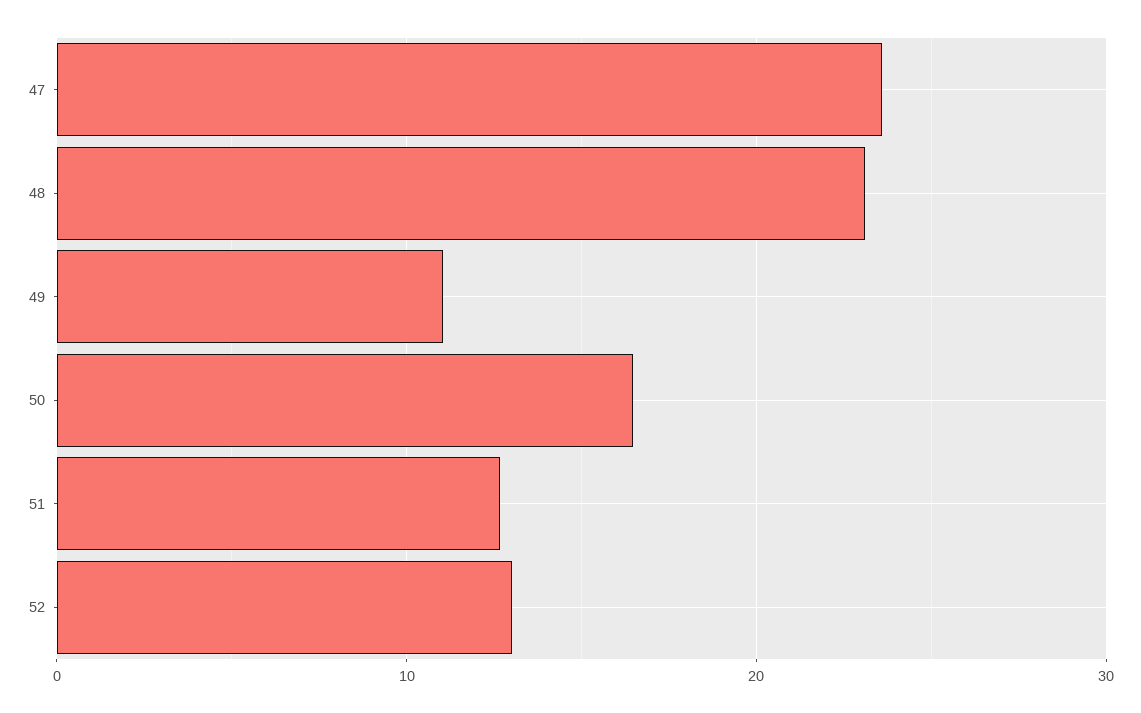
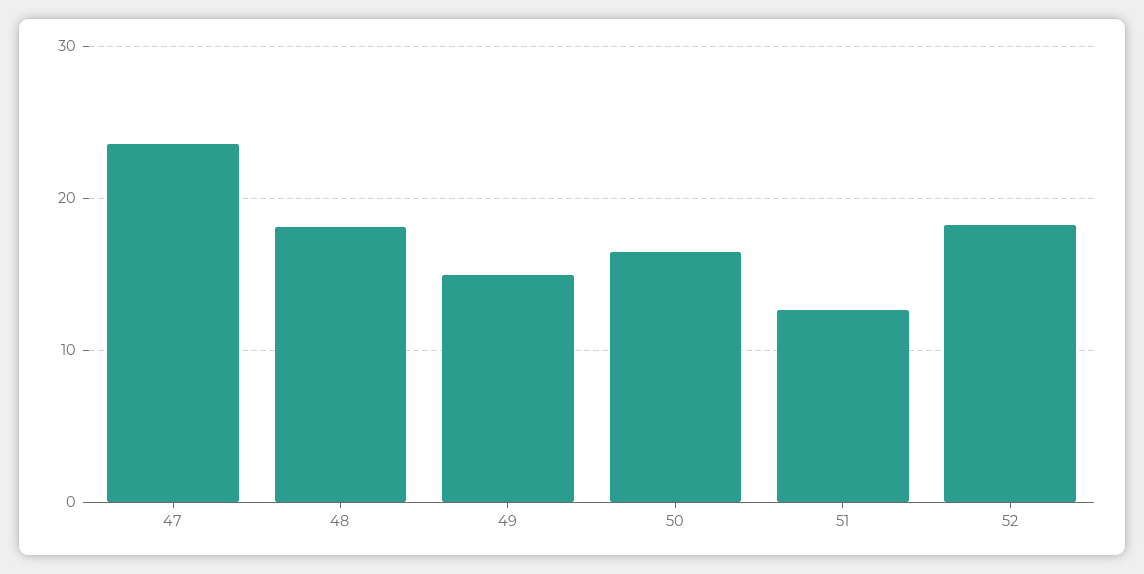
48: 23 -> 18
49: 11 -> 15
52: 13 -> 18

